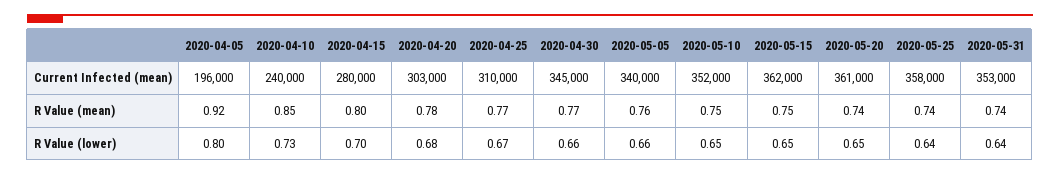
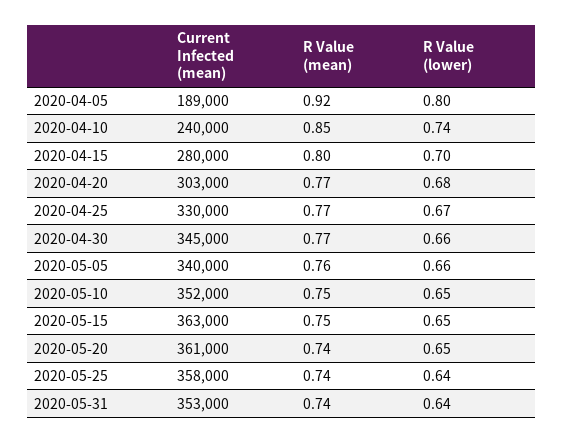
2020-04-05, Current Infected (mean): 196000 -> 189000
2020-04-25, Current Infected (mean): 310000 -> 330000
2020-05-15, Current Infected (mean): 362000 -> 363000
2020-04-20, R Value (mean): 0.78 -> 0.77
2020-04-10, R Value (lower): 0.73 -> 0.74

